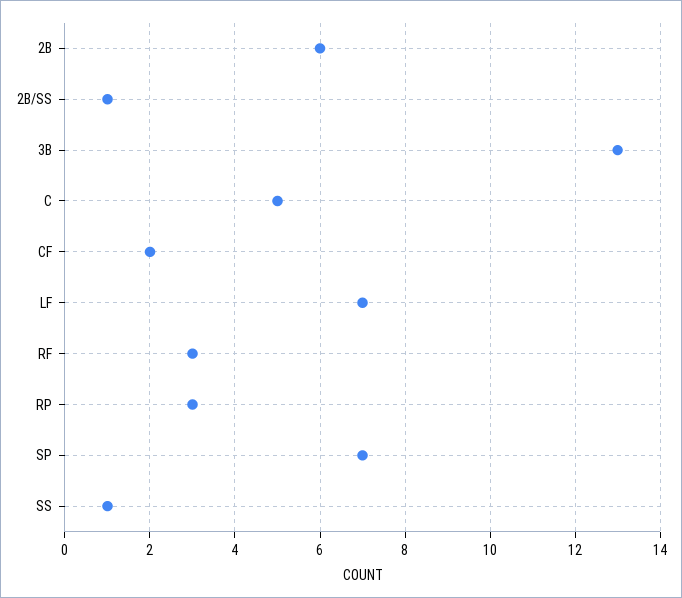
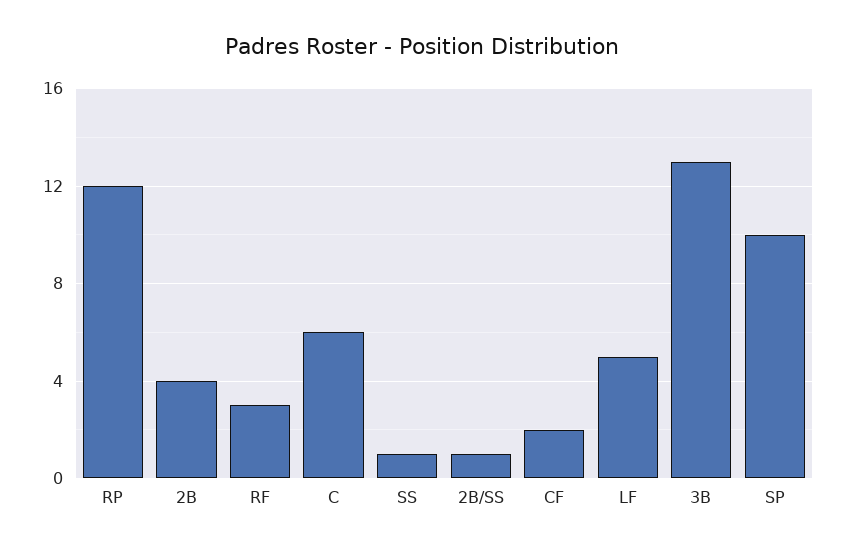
2B: 6 -> 4
C: 5 -> 6
LF: 7 -> 5
RP: 3 -> 12
SP: 7 -> 10

